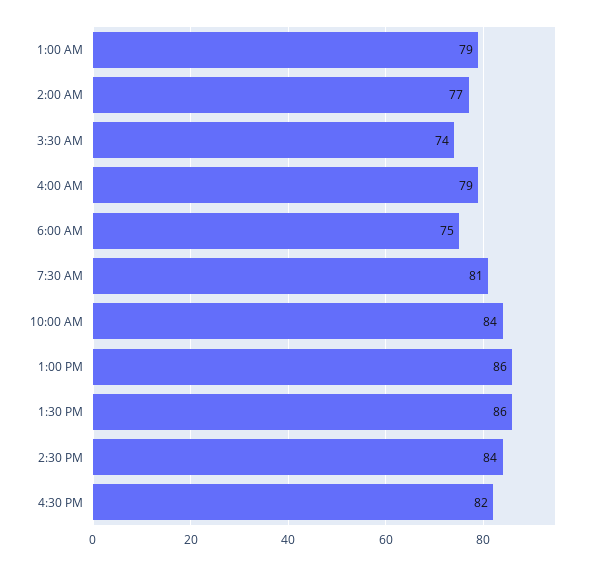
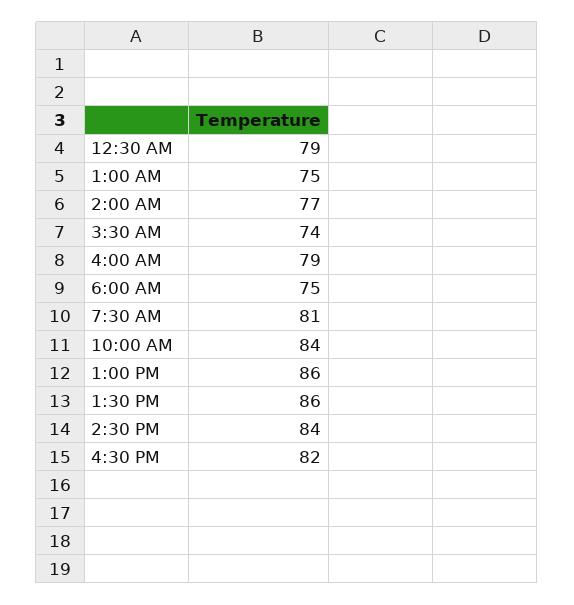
1:00 AM: 79 -> 75
12:30 AM: none -> 79

